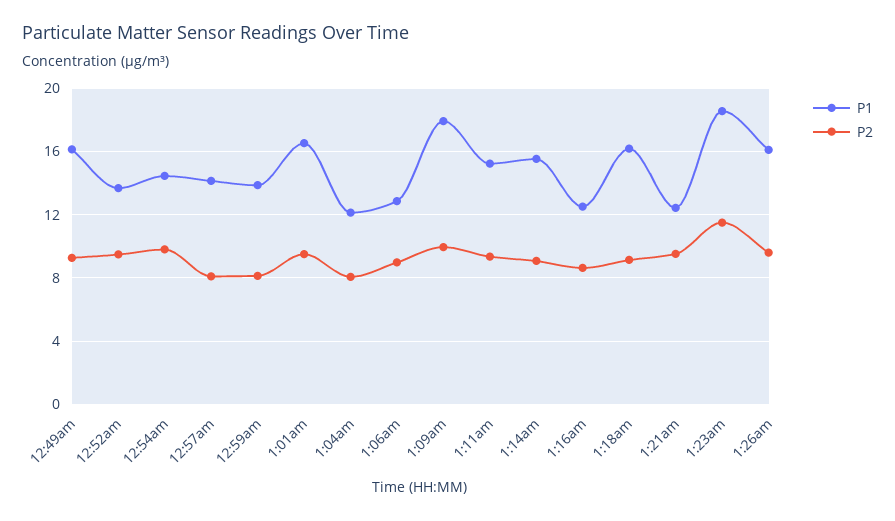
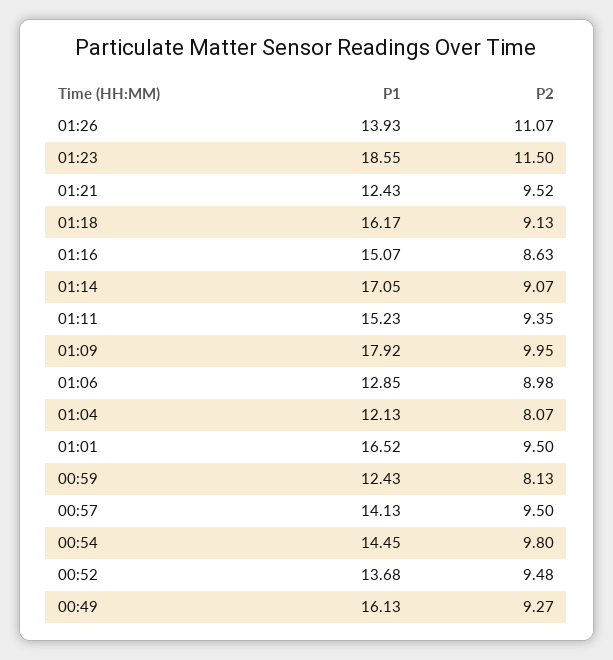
P2, 12:57am: 8 -> 9.5
P1, 12:59am: 14 -> 12.43
P1, 1:14am: 15.5 -> 17.05
P1, 1:16am: 12.5 -> 15.07
P1, 1:26am: 16 -> 13.93
P2, 1:26am: 9.5 -> 11.07

